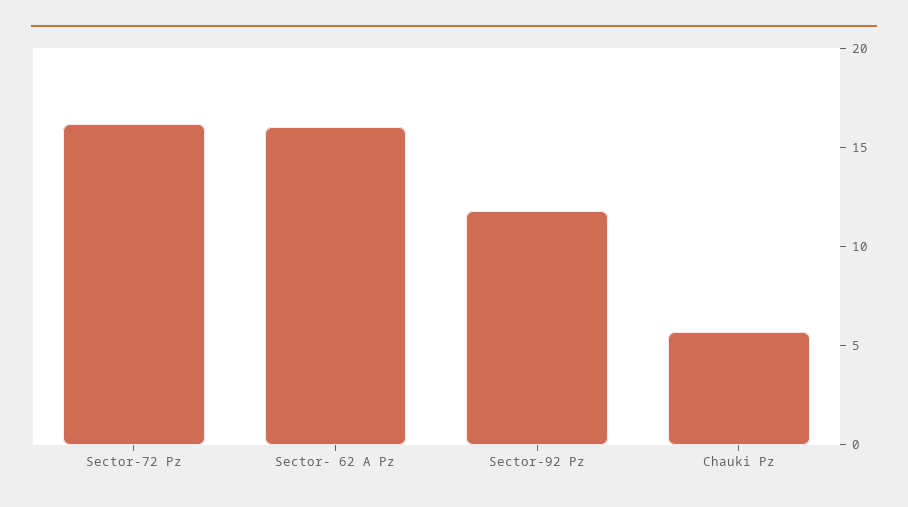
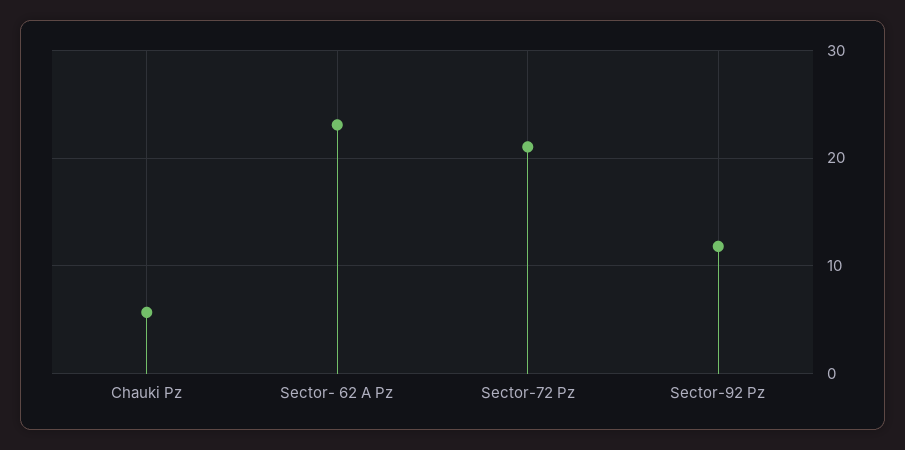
Sector-72 Pz: 16 -> 21
Sector- 62 A Pz: 16 -> 23

